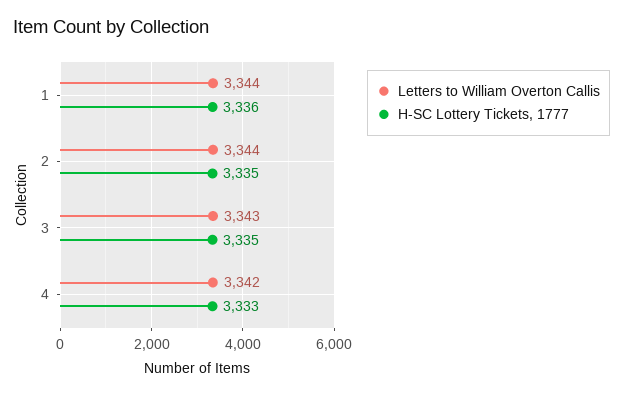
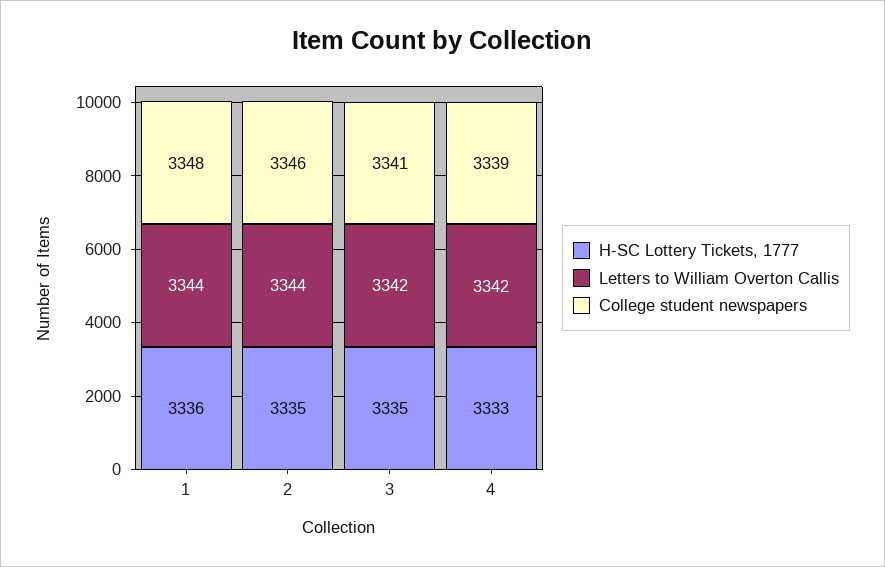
Letters to William Overton Callis, 3: 3343 -> 3342
College student newspapers, 1: none -> 3348
College student newspapers, 2: none -> 3346
College student newspapers, 3: none -> 3341
College student newspapers, 4: none -> 3339

